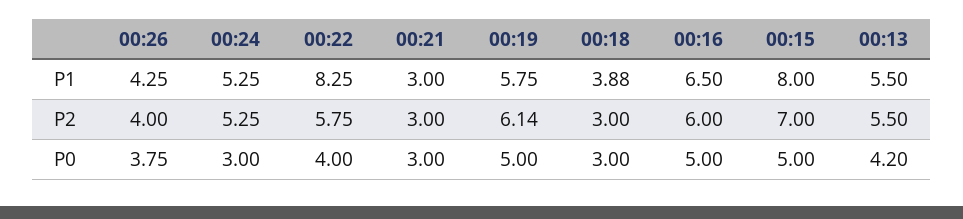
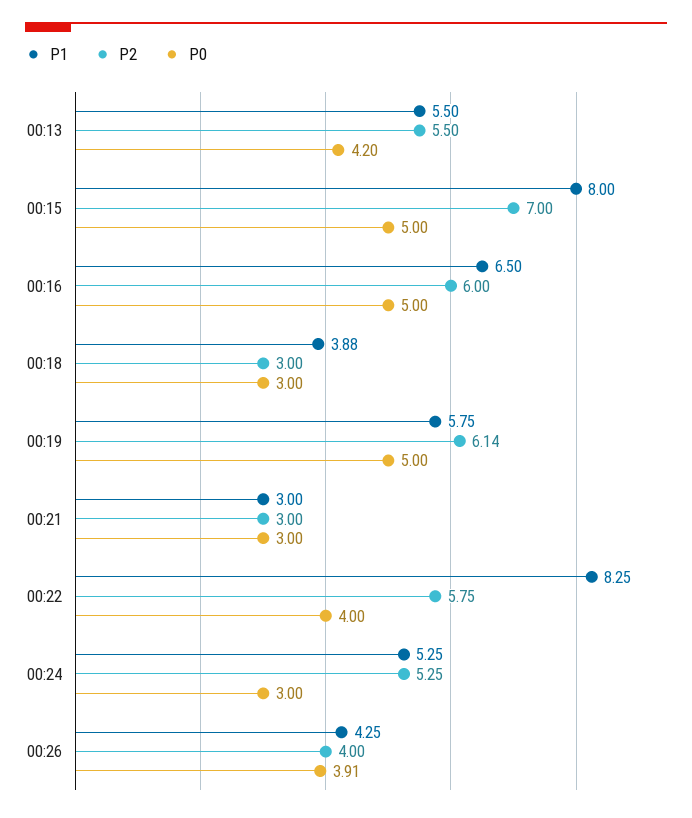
P0, 00:26: 3.75 -> 3.91

